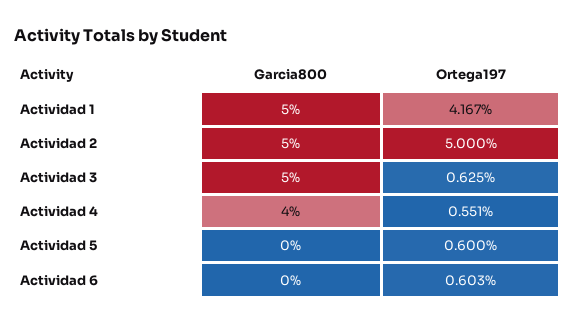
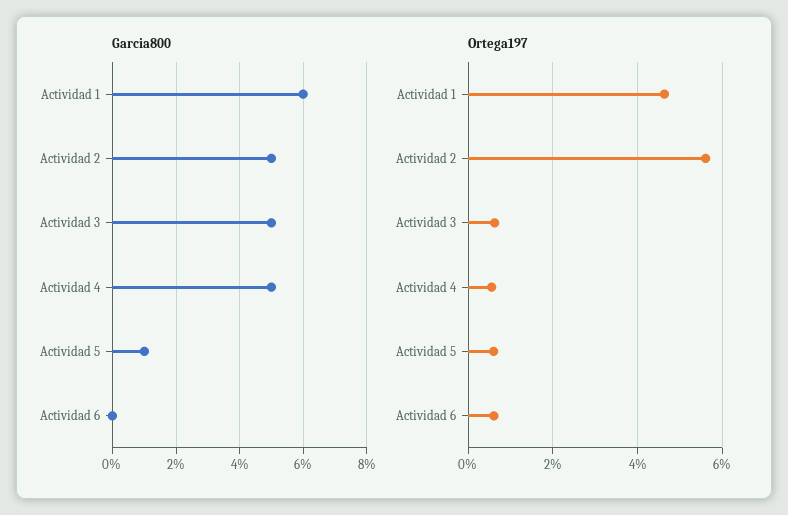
Garcia800, Actividad 1: 5 -> 6
Ortega197, Actividad 1: 4.167 -> 4.6
Ortega197, Actividad 2: 5 -> 5.6
Garcia800, Actividad 4: 4 -> 5
Garcia800, Actividad 5: 0 -> 1

